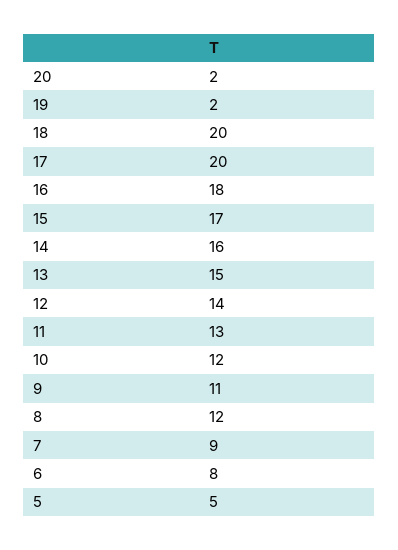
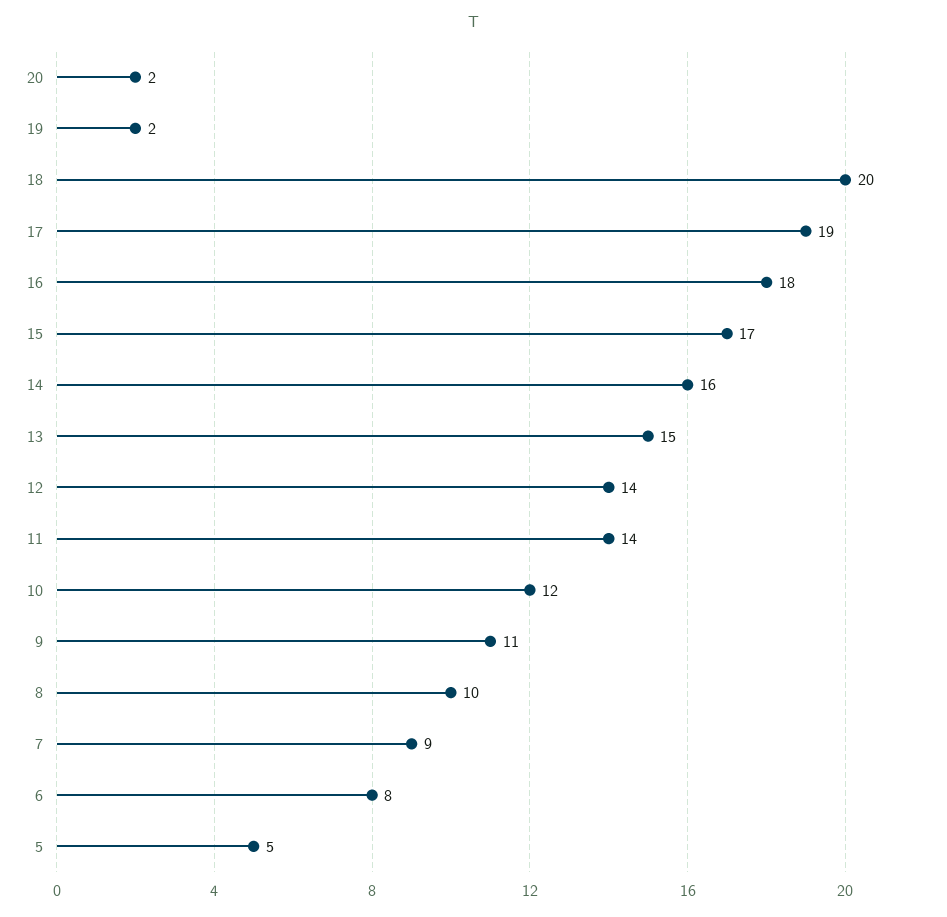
17: 20 -> 19
11: 13 -> 14
8: 12 -> 10

